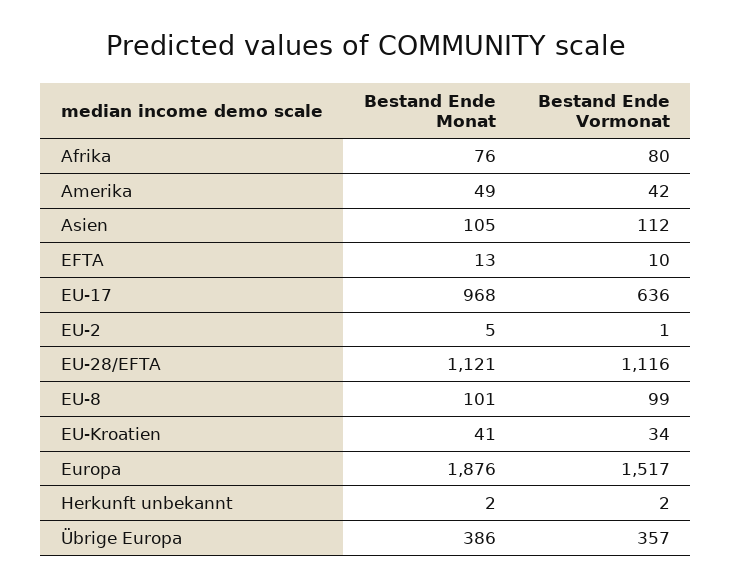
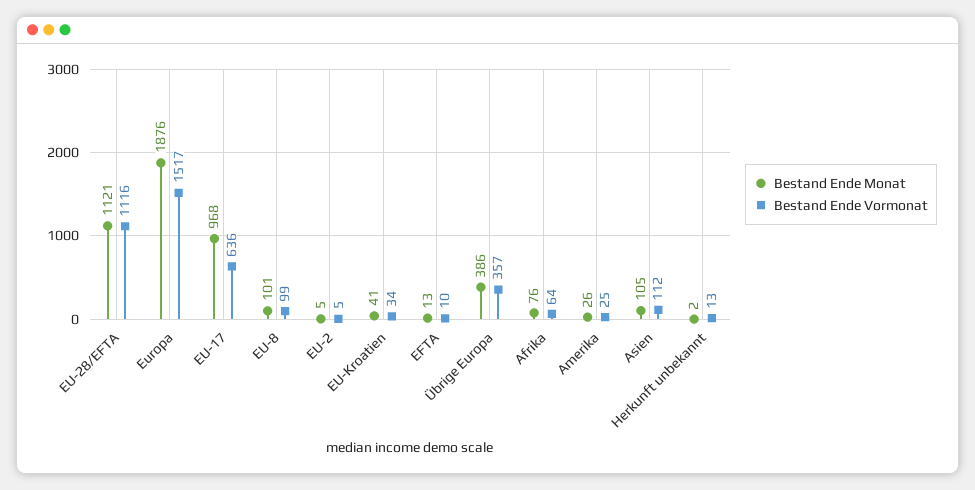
Bestand Ende Vormonat, Afrika: 80 -> 64
Bestand Ende Monat, Amerika: 49 -> 26
Bestand Ende Vormonat, Amerika: 42 -> 25
Bestand Ende Vormonat, EU-2: 1 -> 5
Bestand Ende Vormonat, Herkunft unbekannt: 2 -> 13

